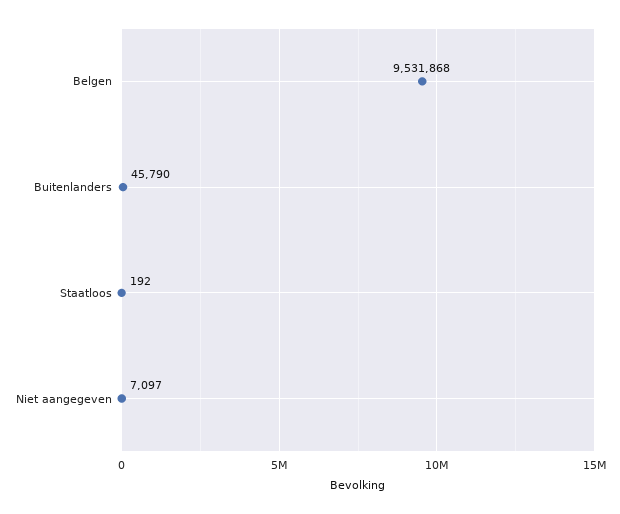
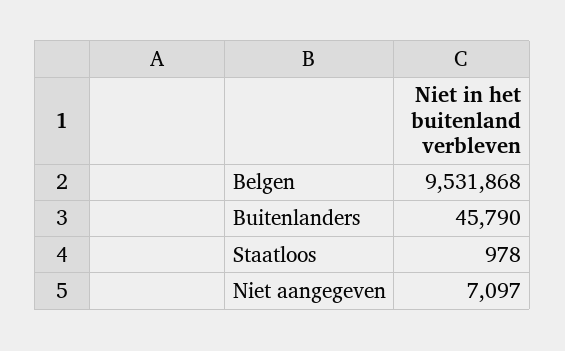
Staatloos: 192 -> 978

